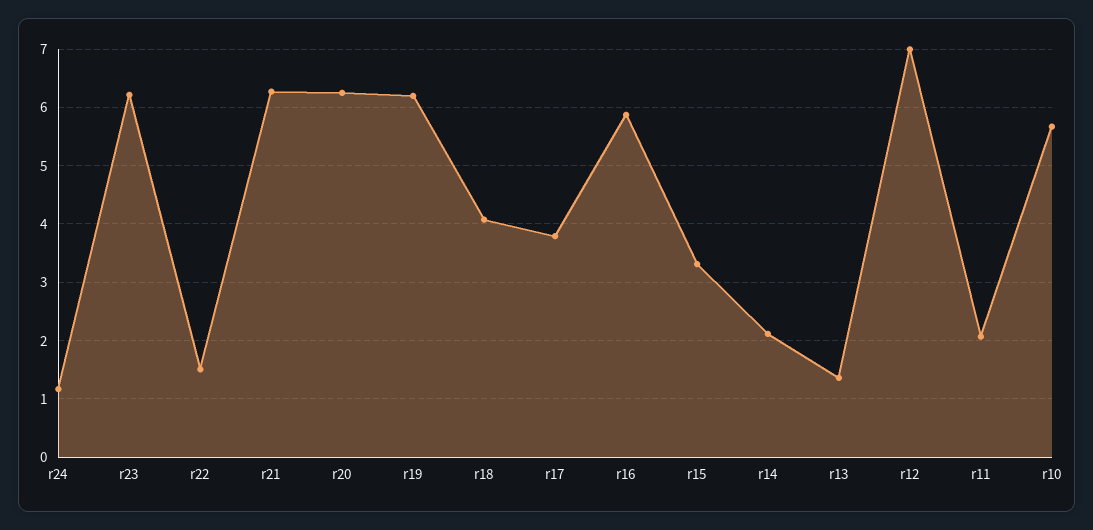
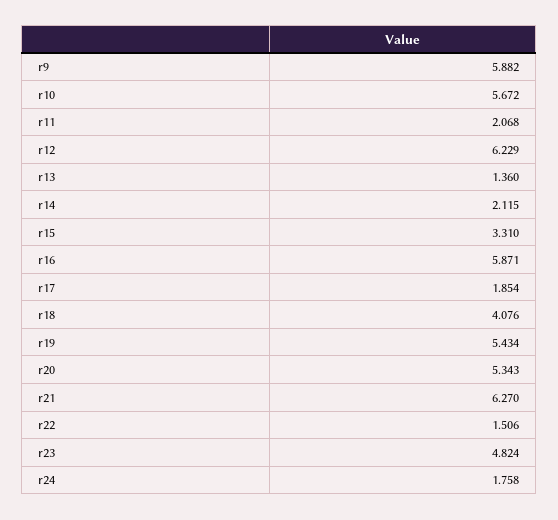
r24: 1.2 -> 1.758
r23: 6.2 -> 4.824
r20: 6.2 -> 5.343
r19: 6.2 -> 5.434
r17: 3.8 -> 1.854
r12: 7 -> 6.229
r9: none -> 5.882

